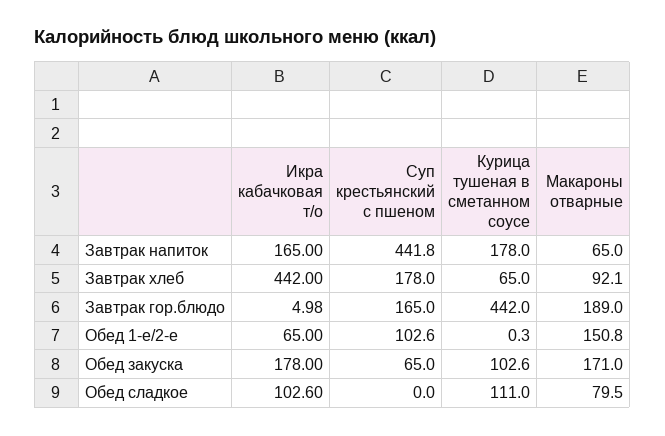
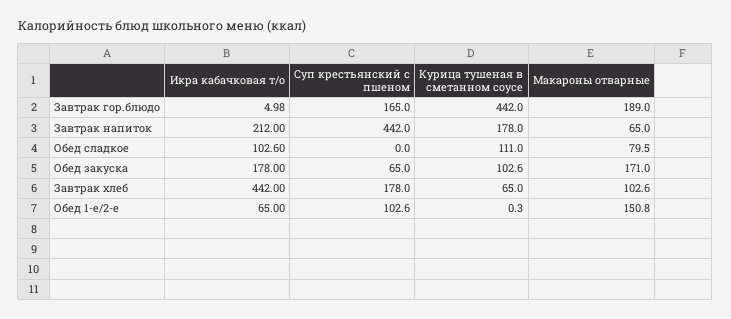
Икра кабачковая т/о, Завтрак напиток: 165 -> 212
Суп крестьянский с пшеном, Завтрак напиток: 441.8 -> 442
Макароны отварные, Завтрак хлеб: 92.1 -> 102.6

